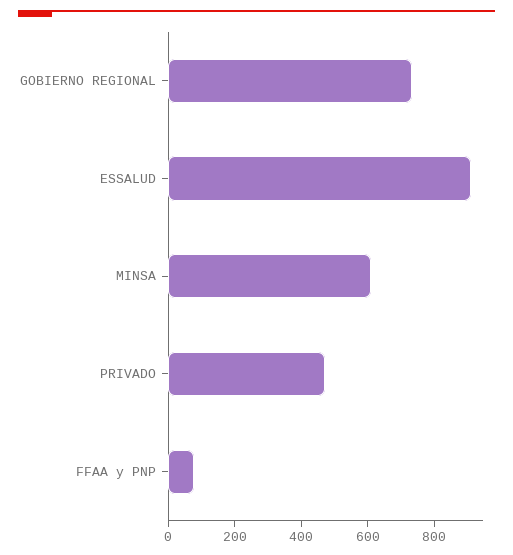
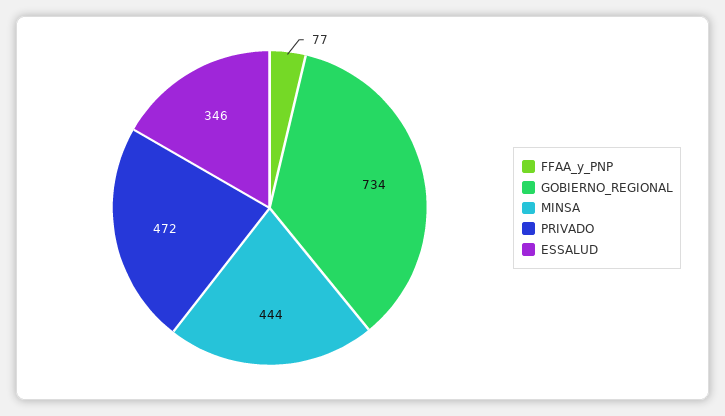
ESSALUD: 900 -> 346
MINSA: 600 -> 444

